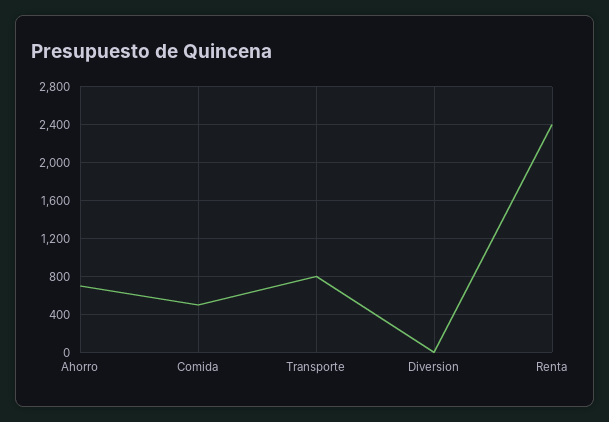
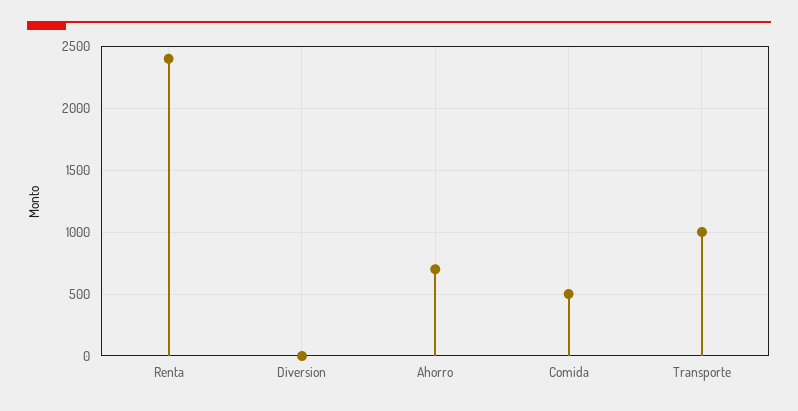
Transporte: 800 -> 1000

